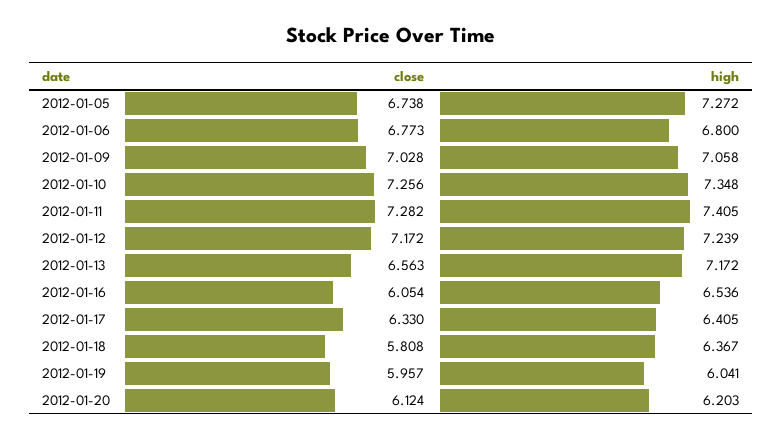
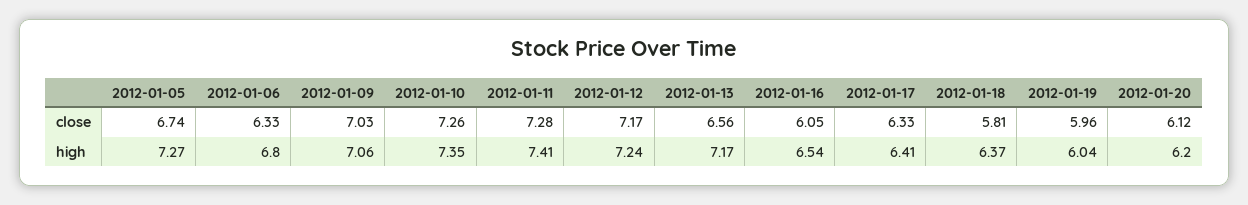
close, 2012-01-06: 6.773 -> 6.33

